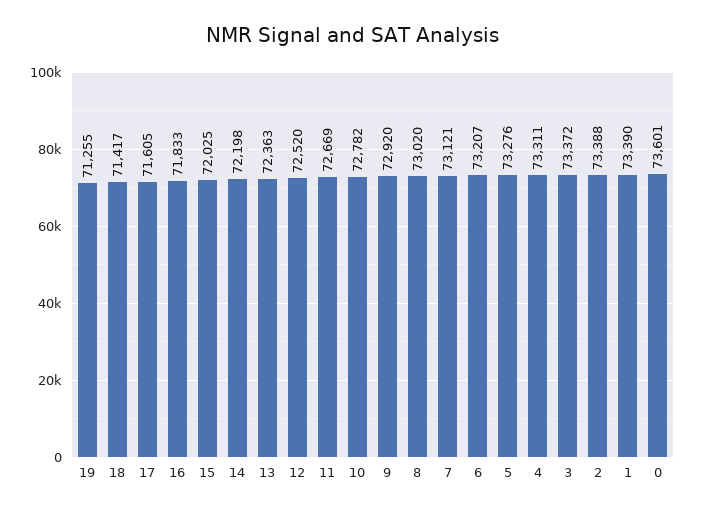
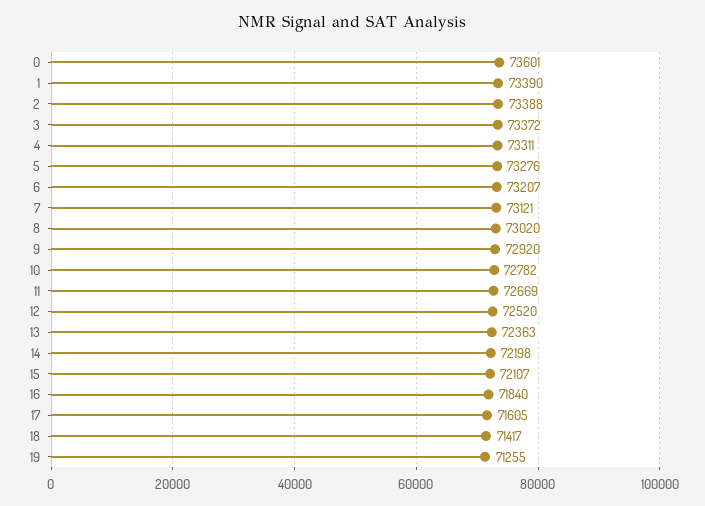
16: 71833 -> 71840
15: 72025 -> 72107

